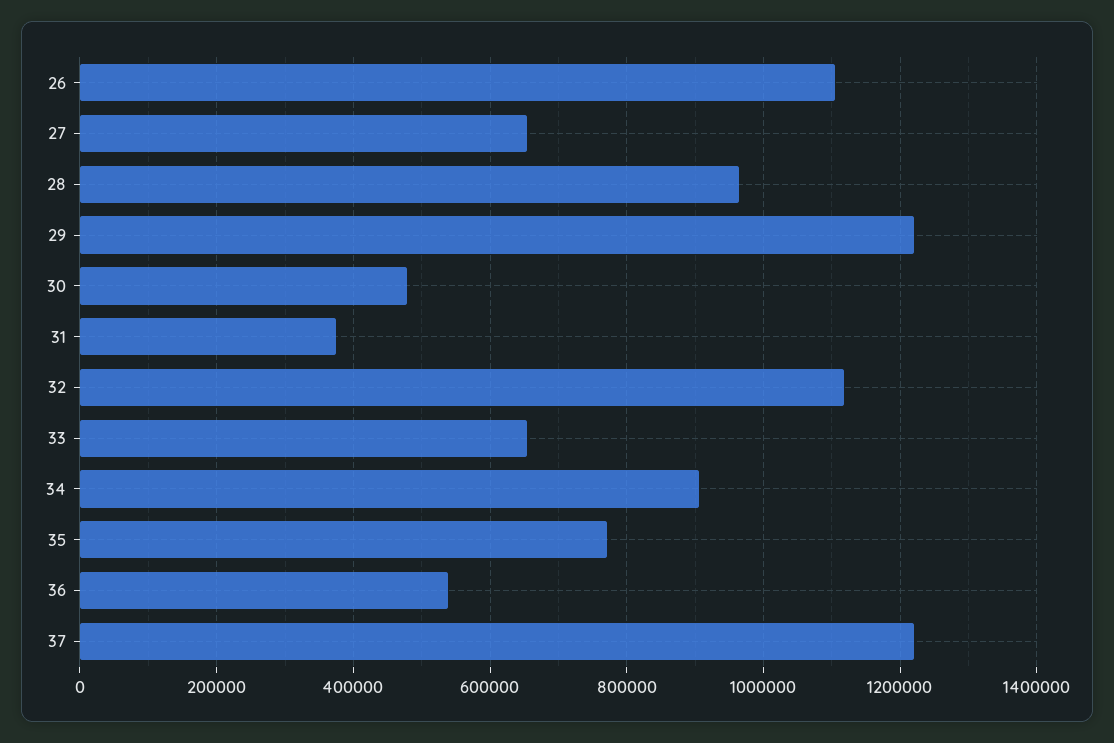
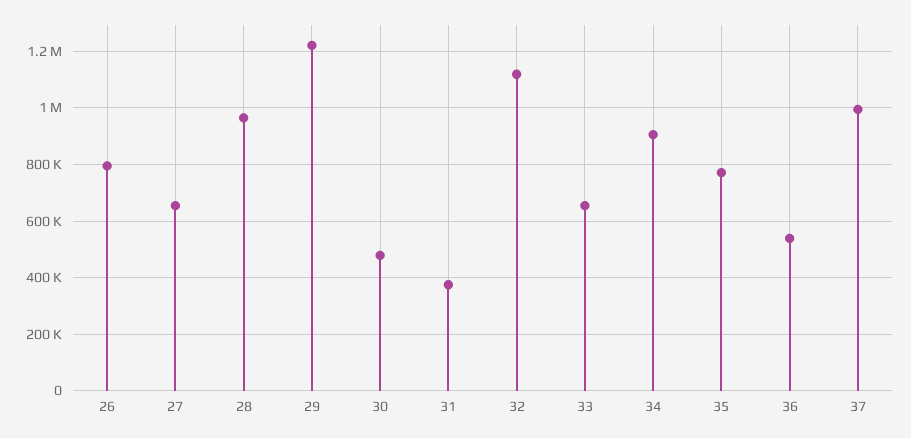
26: 1100000 -> 800000
37: 1220000 -> 1000000

